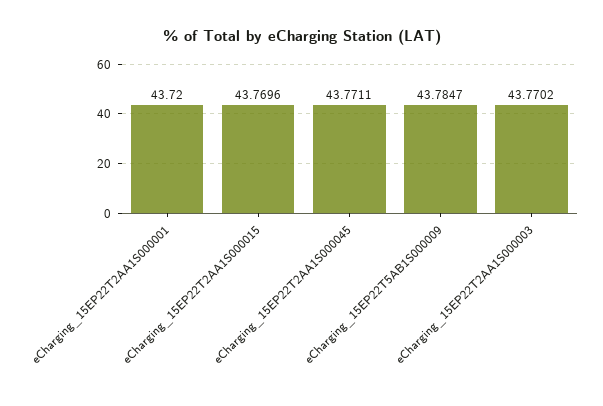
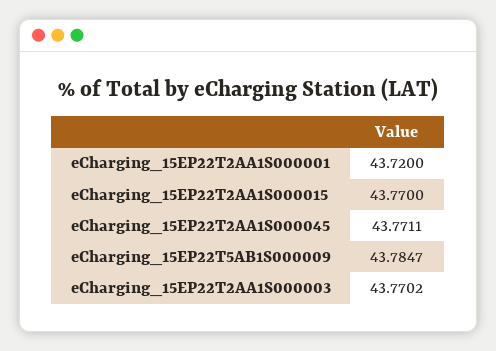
eCharging_15EP22T2AA1S000015: 43.7696 -> 43.77

